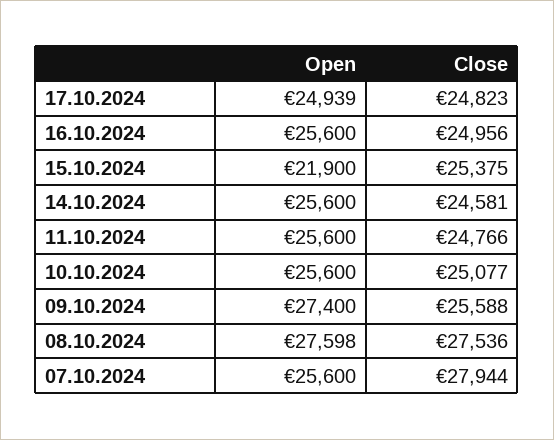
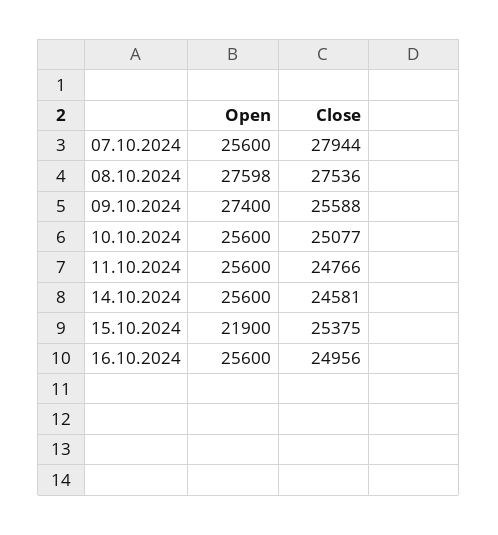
Open, 17.10.2024: 24939 -> none
Close, 17.10.2024: 24823 -> none

